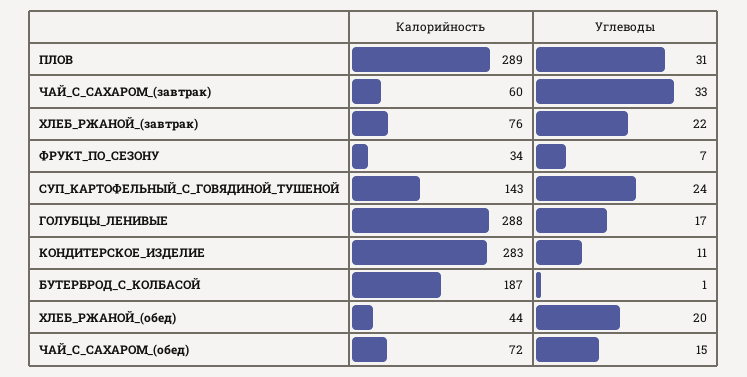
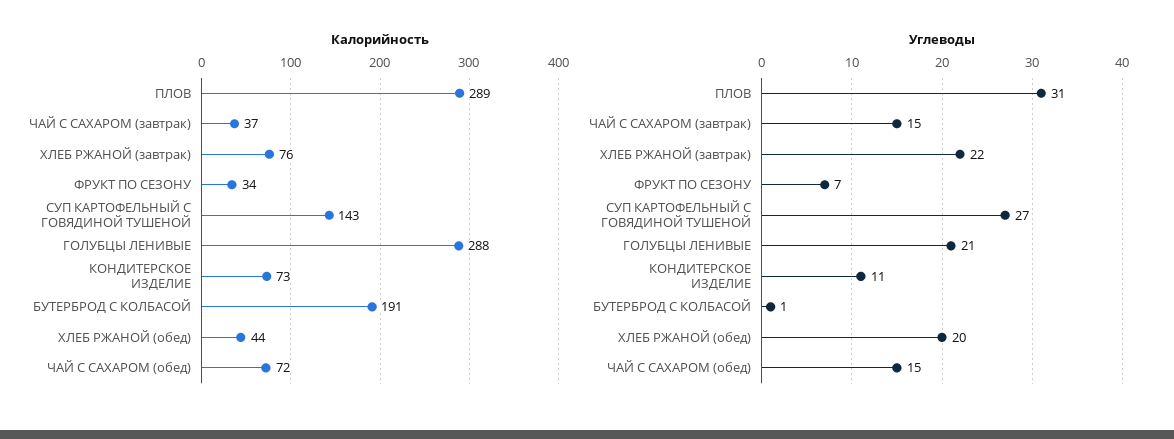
Калорийность, ЧАЙ_С_САХАРОМ_(завтрак): 60 -> 37
Углеводы, ЧАЙ_С_САХАРОМ_(завтрак): 33 -> 15
Углеводы, СУП_КАРТОФЕЛЬНЫЙ_С_ГОВЯДИНОЙ_ТУШЕНОЙ: 24 -> 27
Углеводы, ГОЛУБЦЫ_ЛЕНИВЫЕ: 17 -> 21
Калорийность, КОНДИТЕРСКОЕ_ИЗДЕЛИЕ: 283 -> 73
Калорийность, БУТЕРБРОД_С_КОЛБАСОЙ: 187 -> 191

